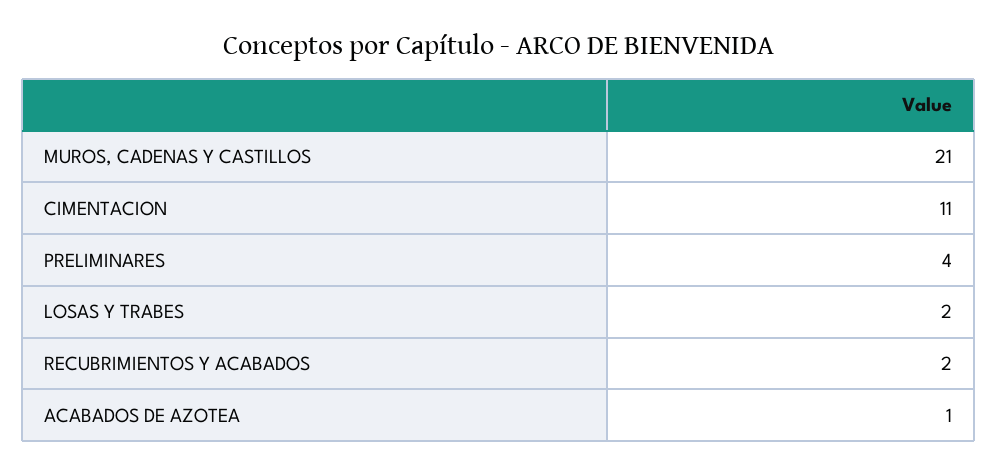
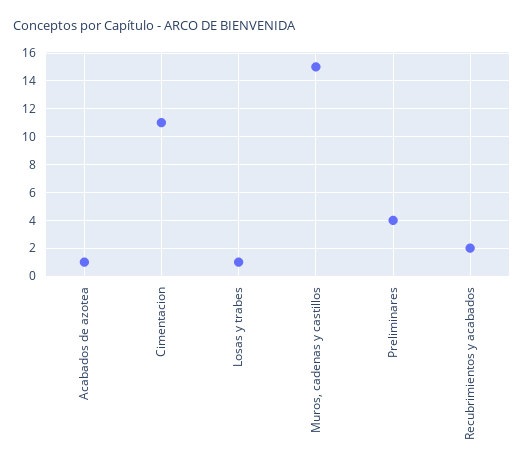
MUROS, CADENAS Y CASTILLOS: 21 -> 15
LOSAS Y TRABES: 2 -> 1

